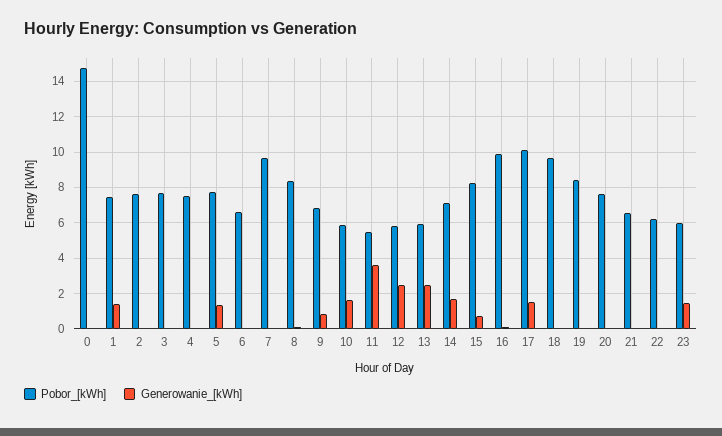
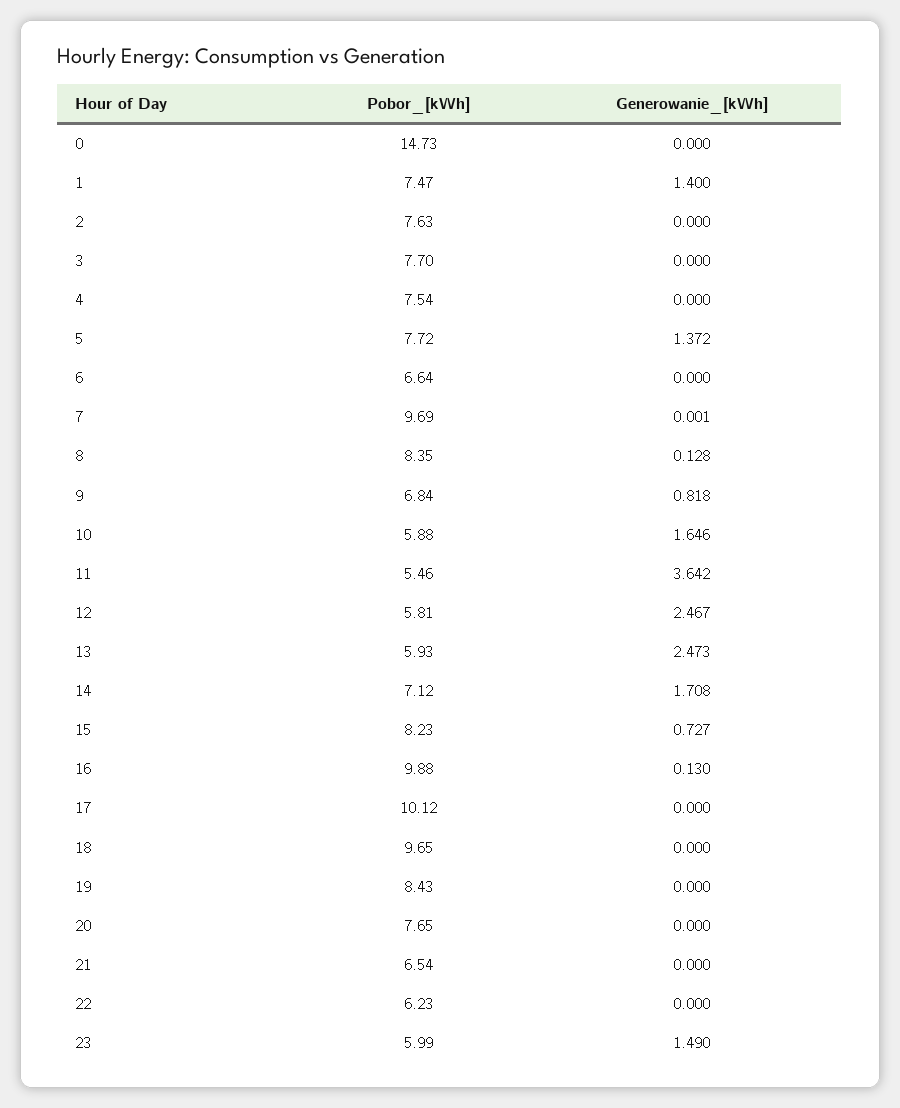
Generowanie_[kWh], 17: 1.5 -> 0

